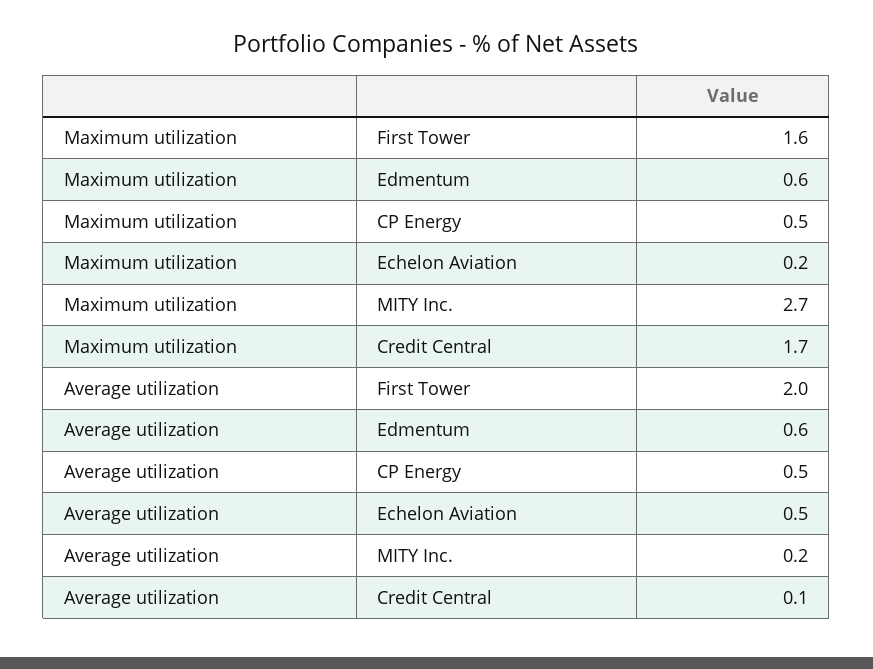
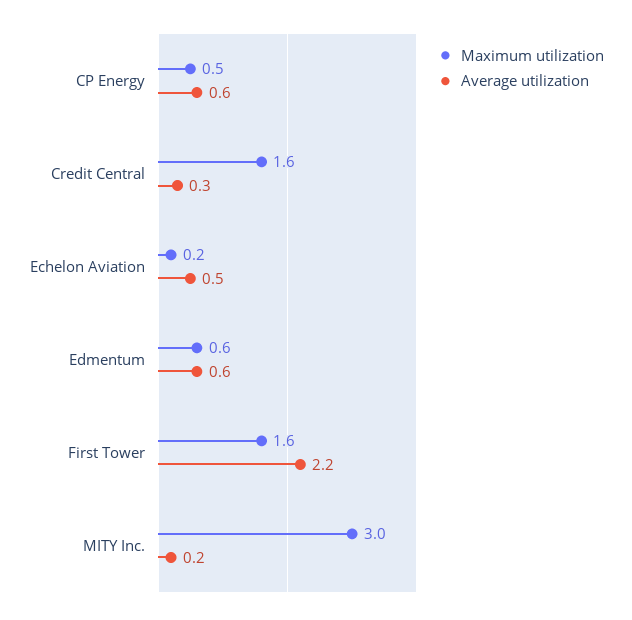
Maximum utilization, MITY Inc.: 2.7 -> 3
Maximum utilization, Credit Central: 1.7 -> 1.6
Average utilization, First Tower: 2 -> 2.2
Average utilization, CP Energy: 0.5 -> 0.6
Average utilization, Credit Central: 0.1 -> 0.3

